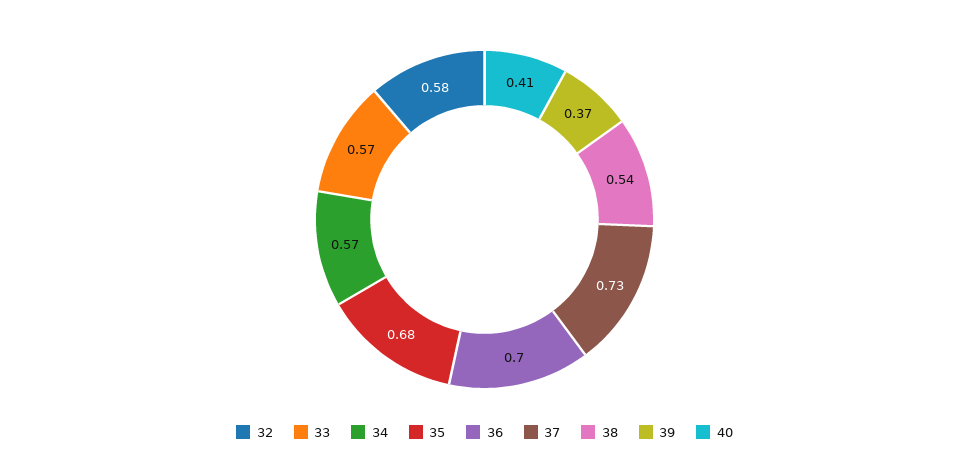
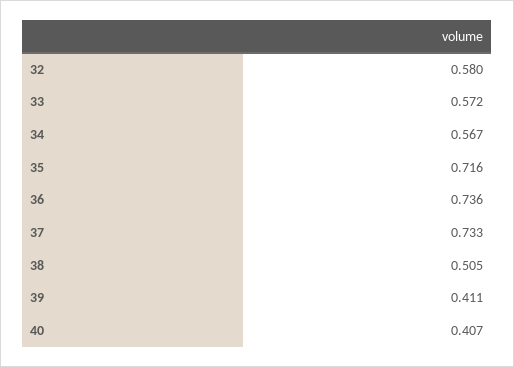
35: 0.68 -> 0.716
36: 0.7 -> 0.736
38: 0.54 -> 0.505
39: 0.37 -> 0.411

